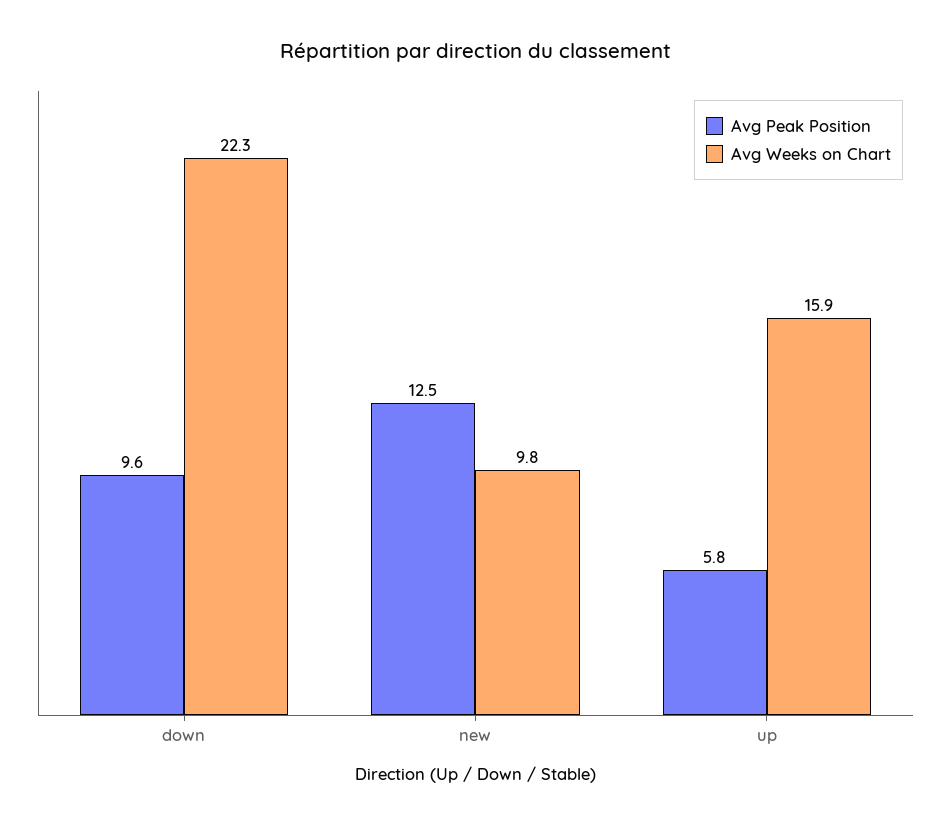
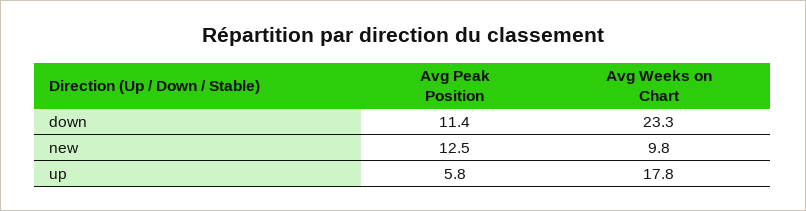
Avg Peak Position, down: 9.6 -> 11.4
Avg Weeks on Chart, down: 22.3 -> 23.3
Avg Weeks on Chart, up: 15.9 -> 17.8

